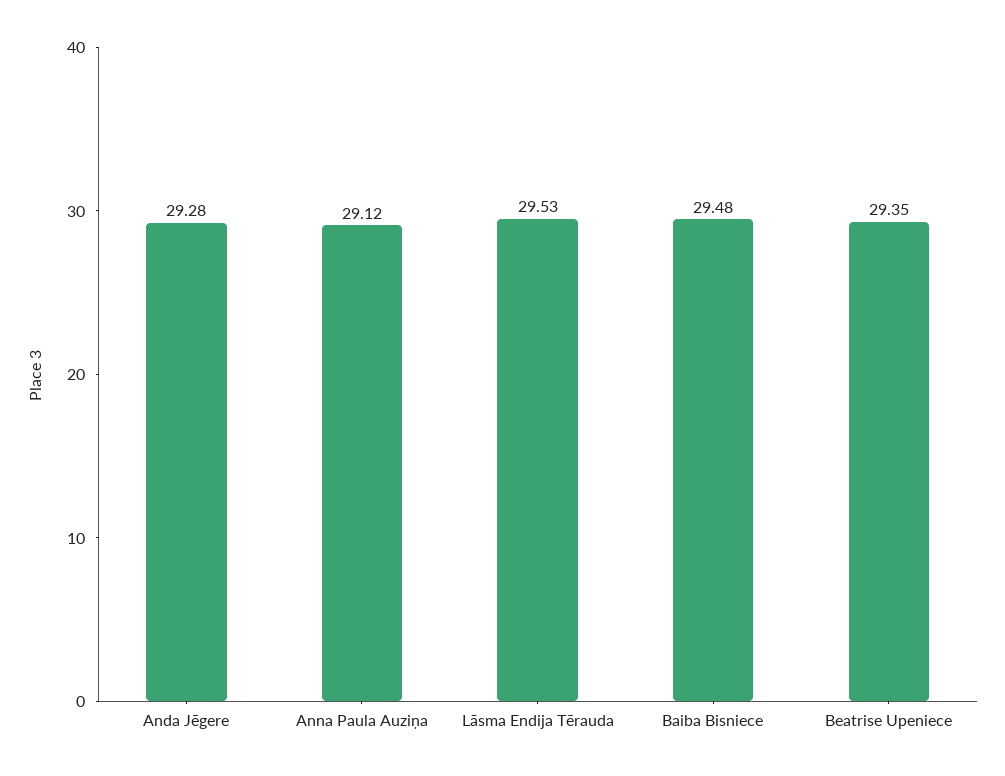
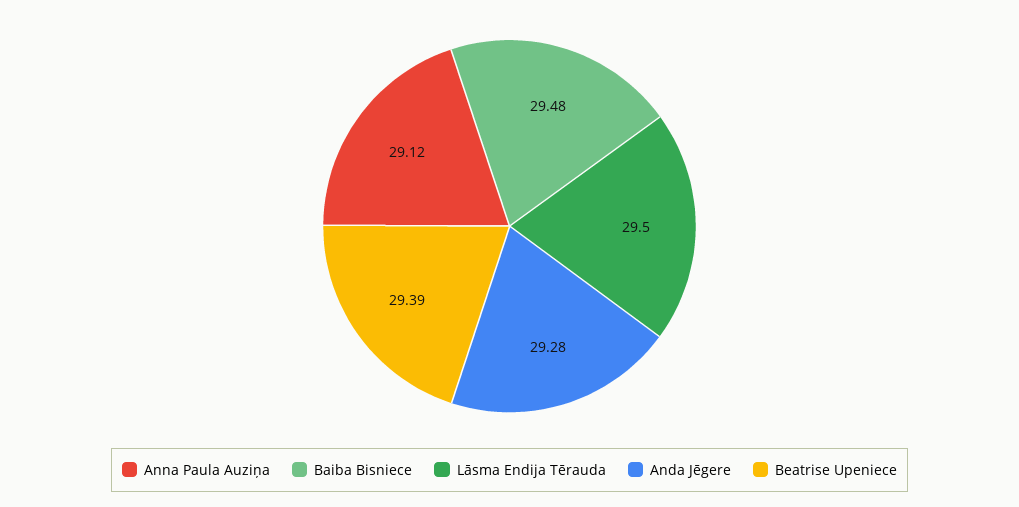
Lāsma Endija Tērauda: 29.53 -> 29.5
Beatrise Upeniece: 29.35 -> 29.39

